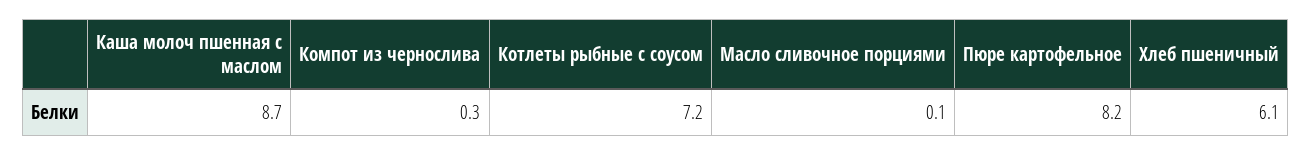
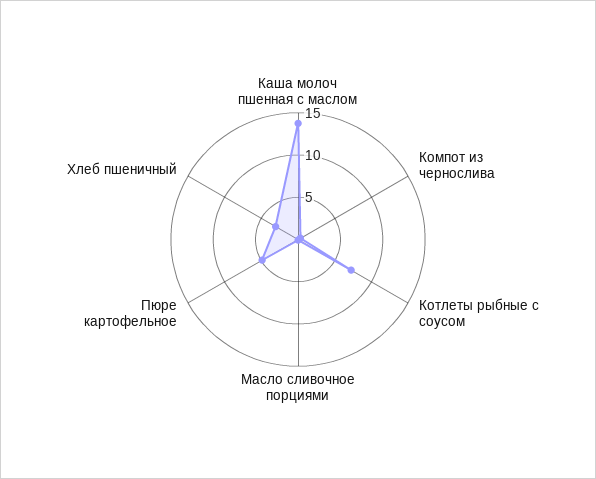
Каша молоч пшенная с маслом: 8.7 -> 14
Пюре картофельное: 8.2 -> 5
Хлеб пшеничный: 6.1 -> 3

